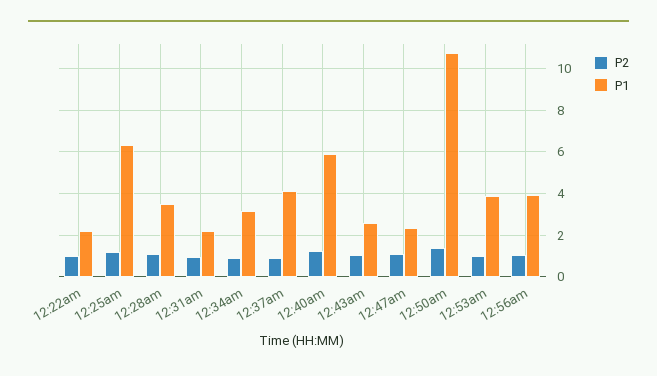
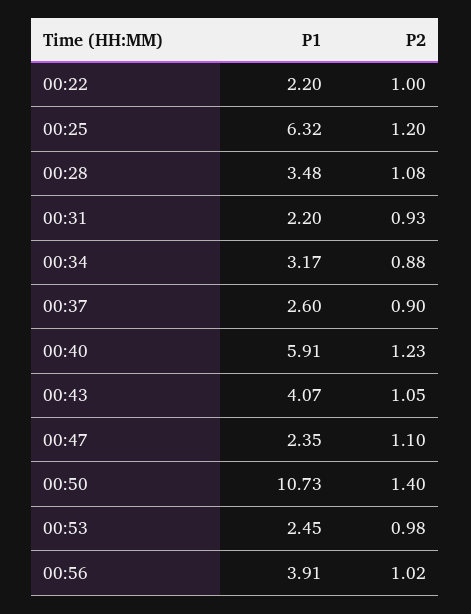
P1, 12:37am: 4 -> 2.6
P1, 12:43am: 2.5 -> 4.07
P1, 12:53am: 4 -> 2.45

